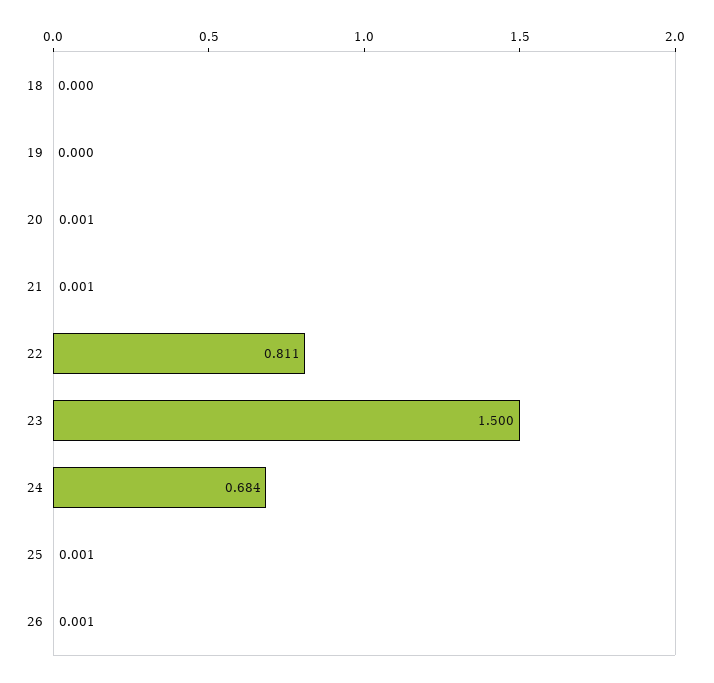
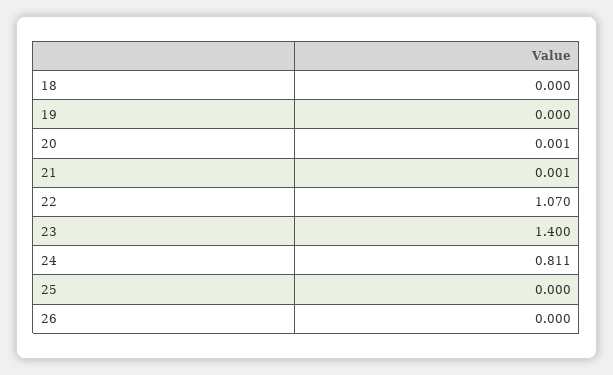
22: 0.811 -> 1.07
23: 1.5 -> 1.4
24: 0.684 -> 0.811
25: 0.001 -> 0
26: 0.001 -> 0

